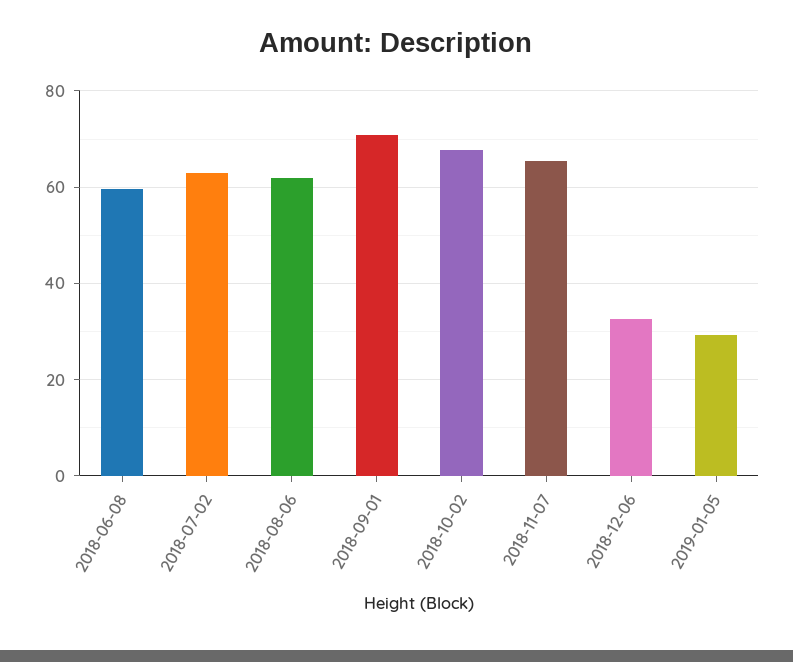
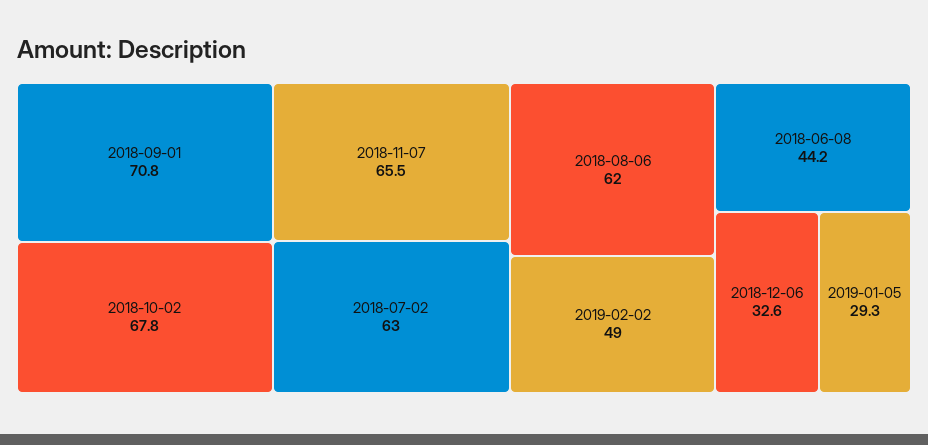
2018-06-08: 60 -> 44.2
2019-02-02: none -> 49

